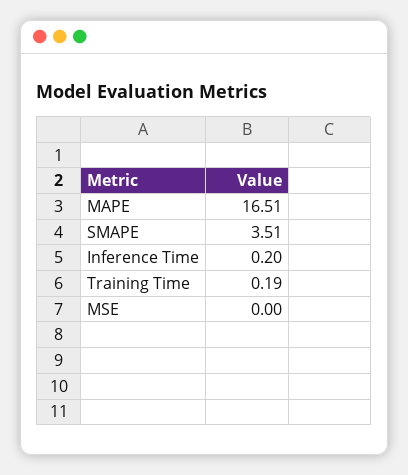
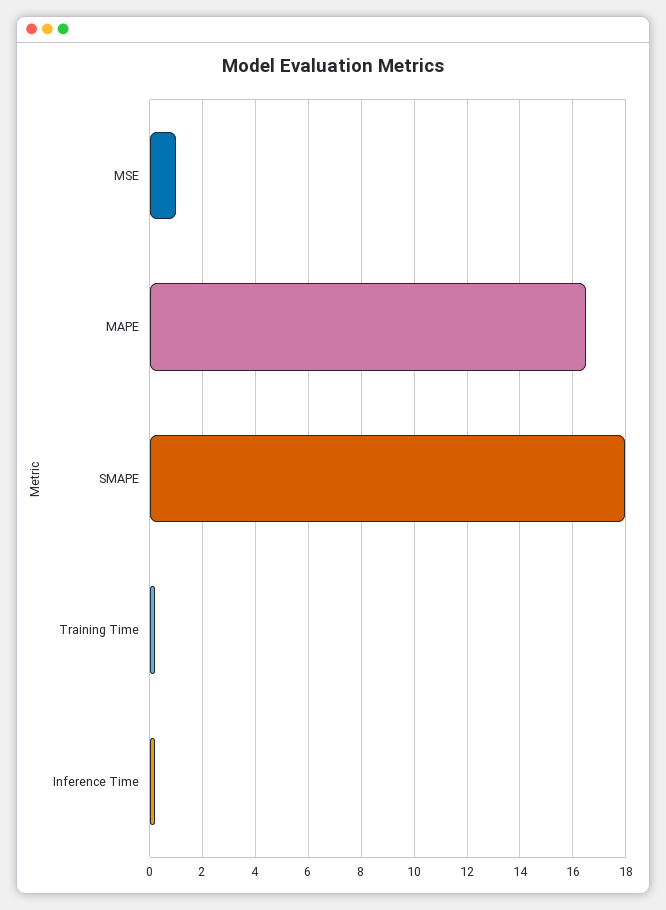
SMAPE: 3.51 -> 18
MSE: 0 -> 1

